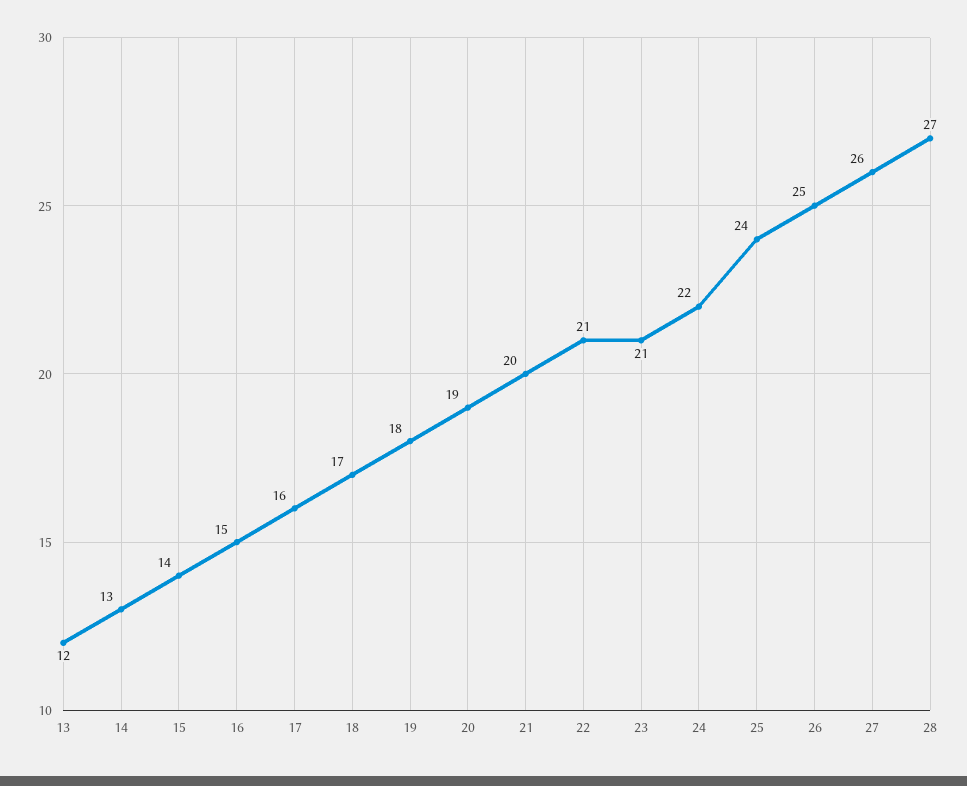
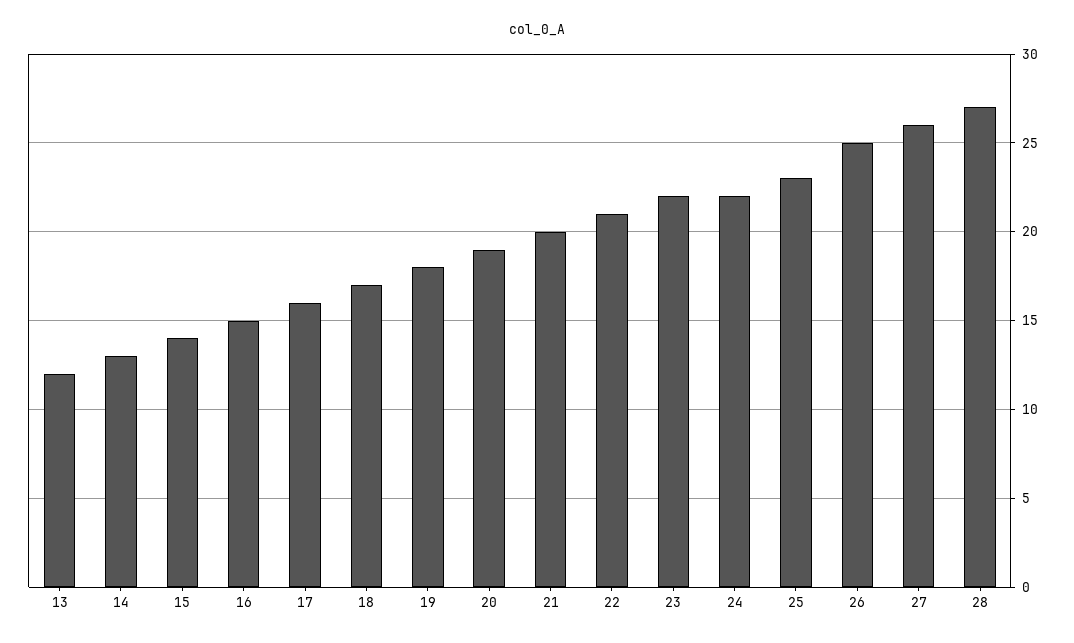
23: 21 -> 22
25: 24 -> 23

